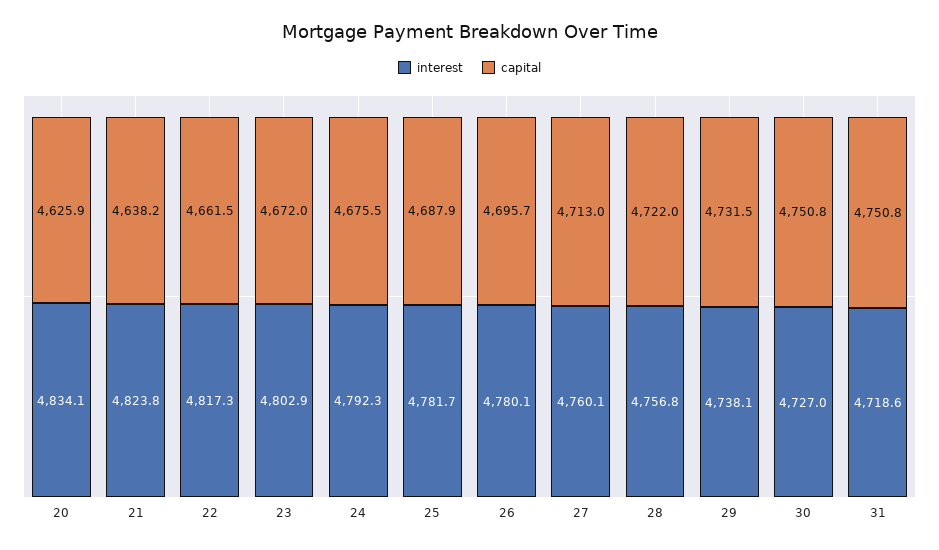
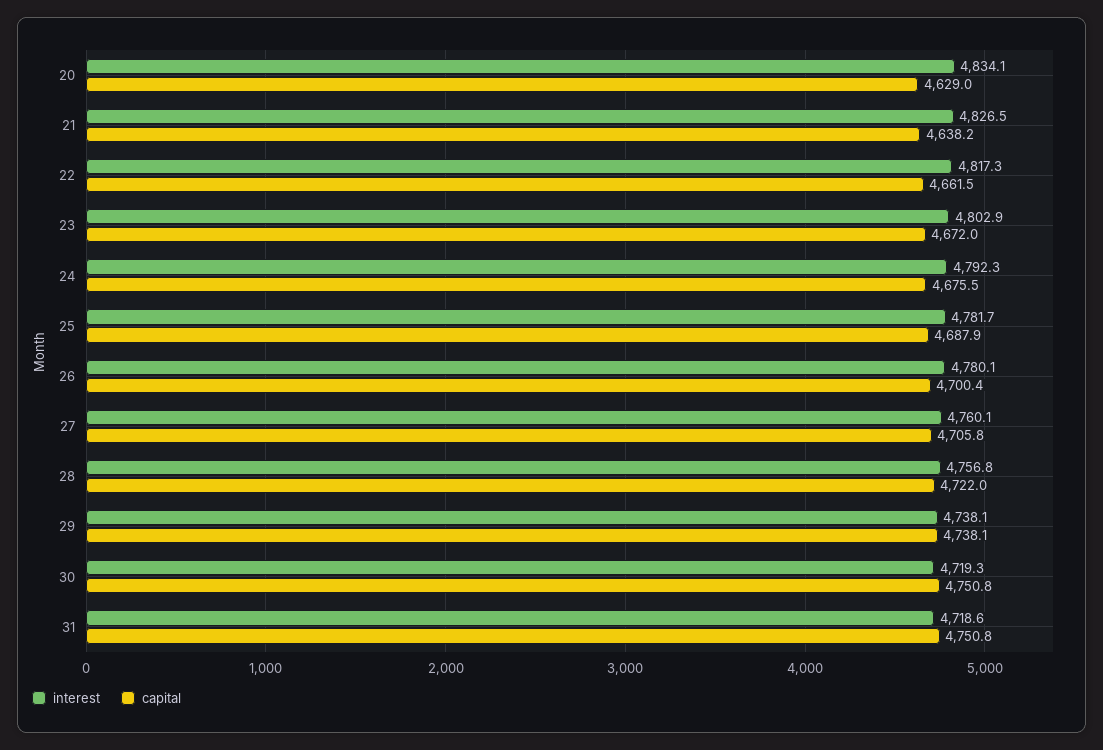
capital, 20: 4625.9 -> 4629
interest, 21: 4823.8 -> 4826.5
capital, 26: 4695.7 -> 4700.4
capital, 27: 4713 -> 4705.8
capital, 29: 4731.5 -> 4738.1
interest, 30: 4727 -> 4719.3

